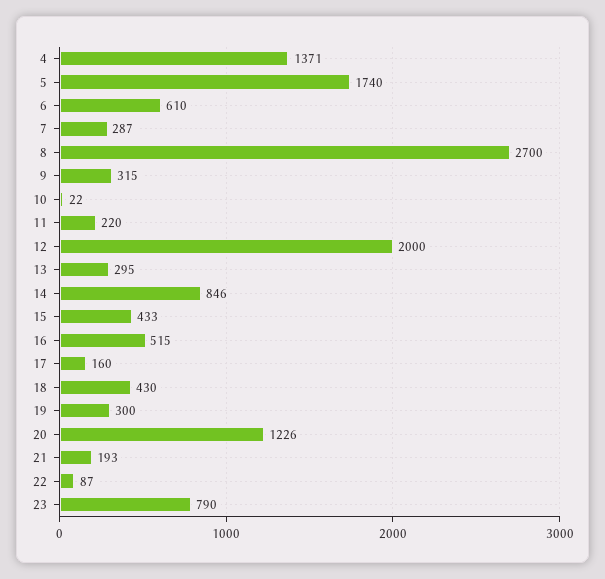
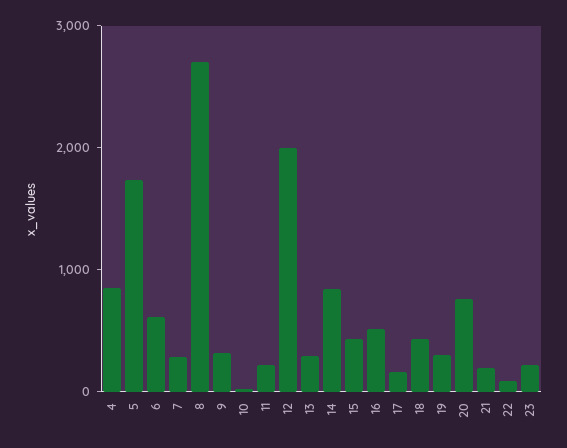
4: 1371 -> 800
20: 1226 -> 800
23: 790 -> 200

